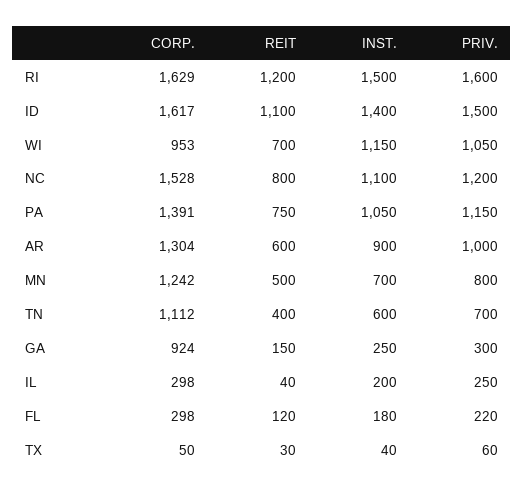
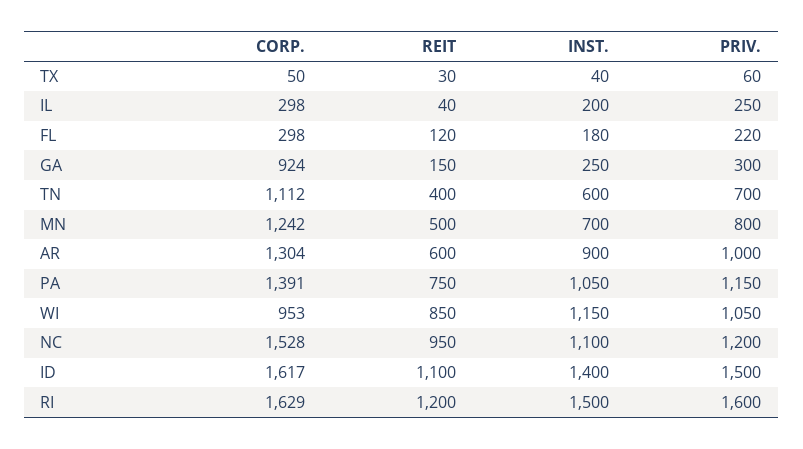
REIT, WI: 700 -> 850
REIT, NC: 800 -> 950

